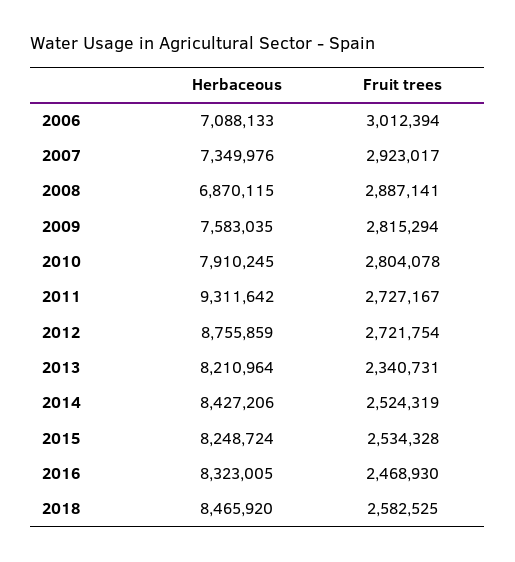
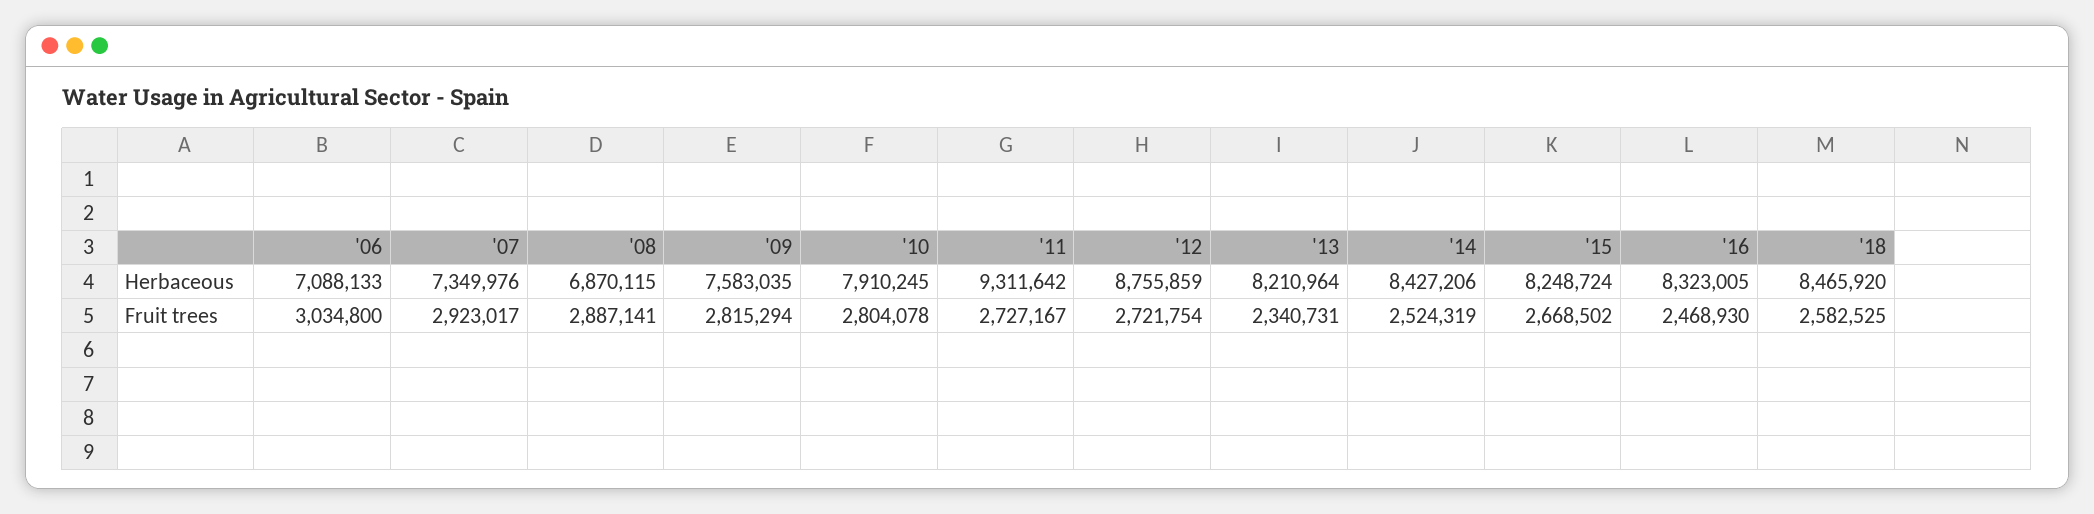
Fruit trees, 2006: 3012394 -> 3034800
Fruit trees, 2015: 2534328 -> 2668502

